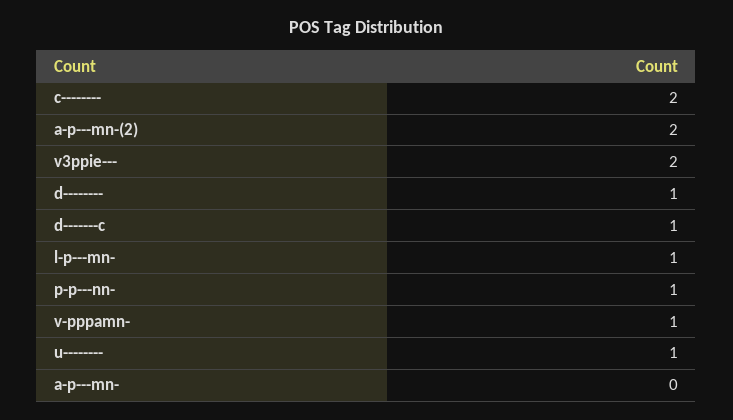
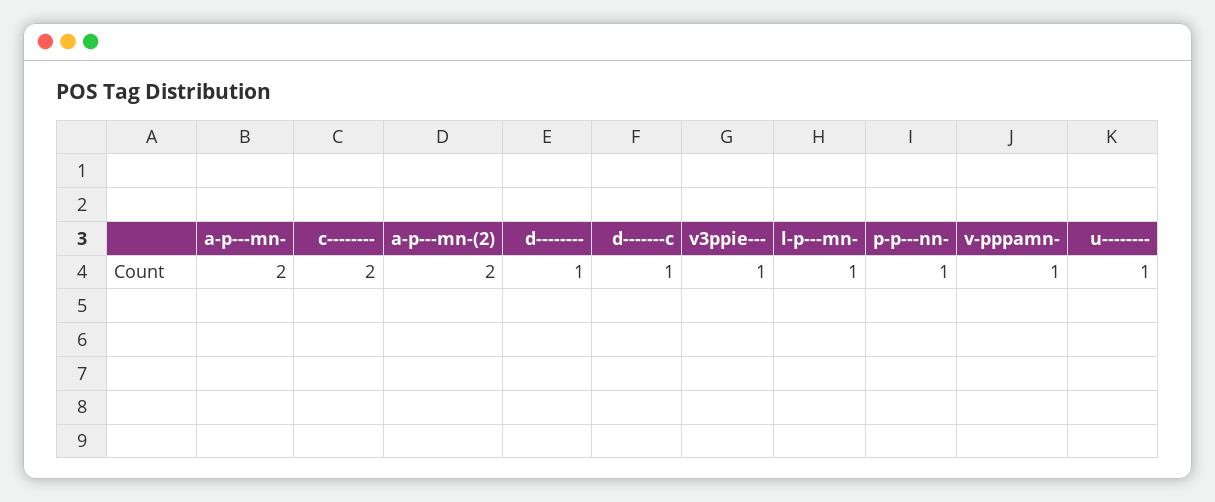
v3ppie---: 2 -> 1
a-p---mn-: 0 -> 2

